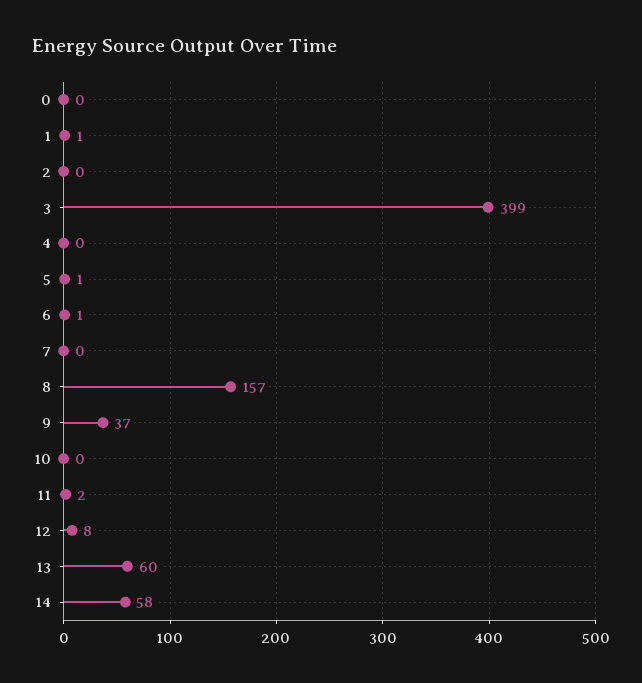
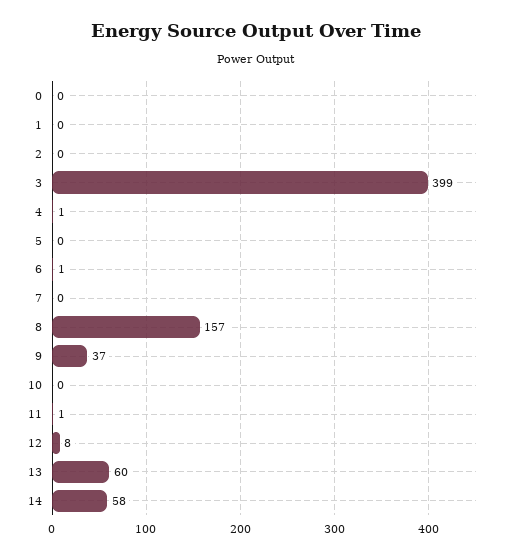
1: 1 -> 0
4: 0 -> 1
5: 1 -> 0
11: 2 -> 1

